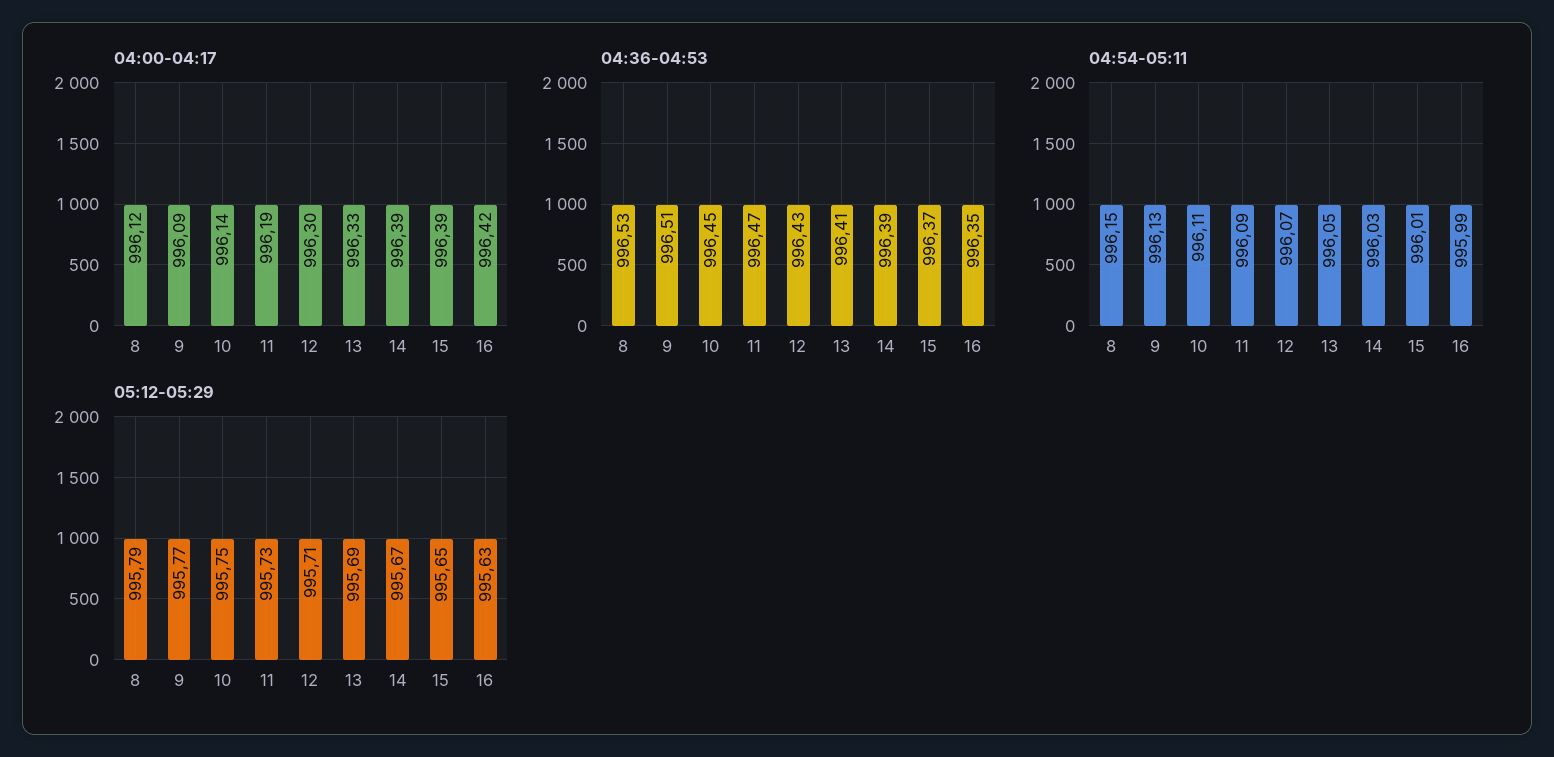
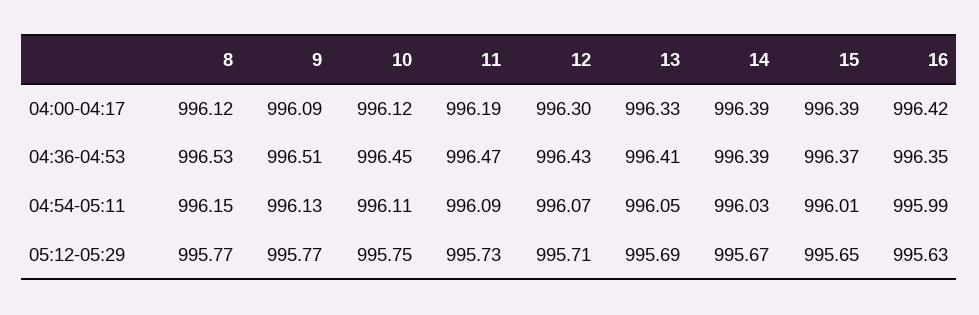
04:00-04:17, 10: 996.14 -> 996.12
05:12-05:29, 8: 995.79 -> 995.77

